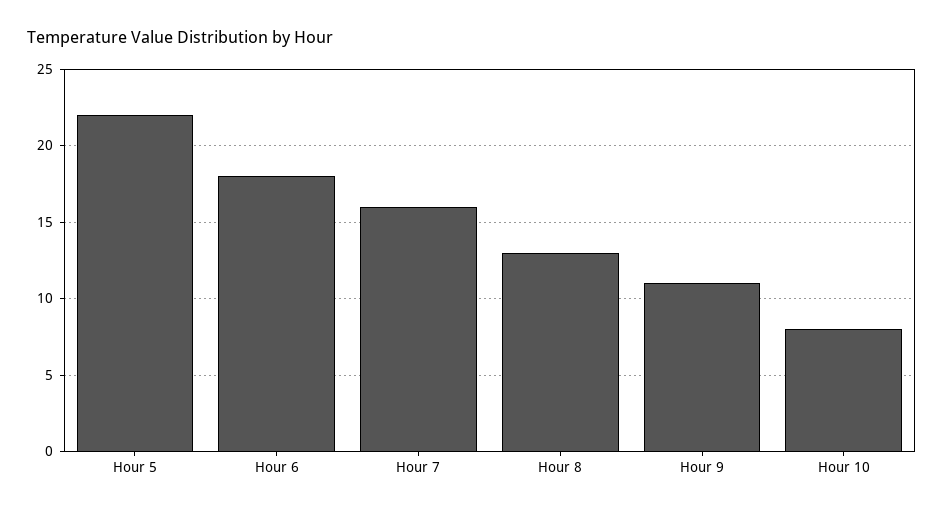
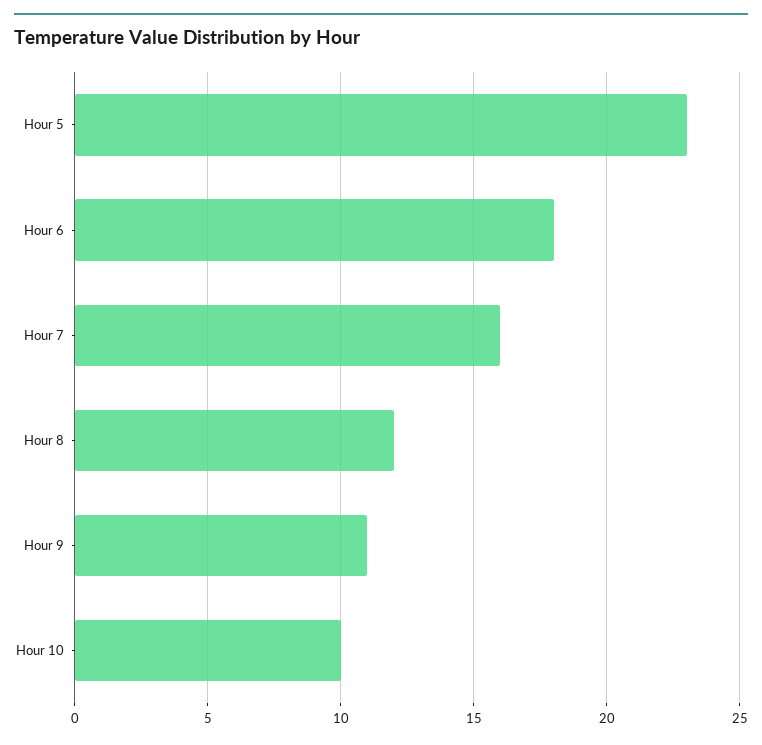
Hour 5: 22 -> 23
Hour 8: 13 -> 12
Hour 10: 8 -> 10

